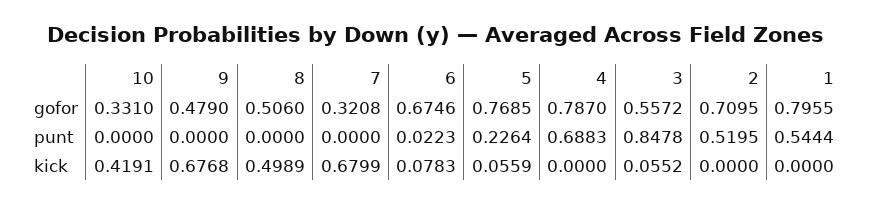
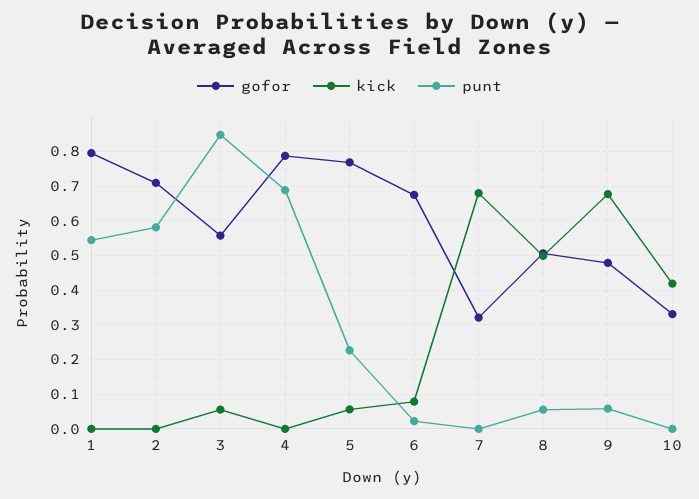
punt, 9: 0 -> 0.06
punt, 8: 0 -> 0.06
punt, 2: 0.5195 -> 0.58

